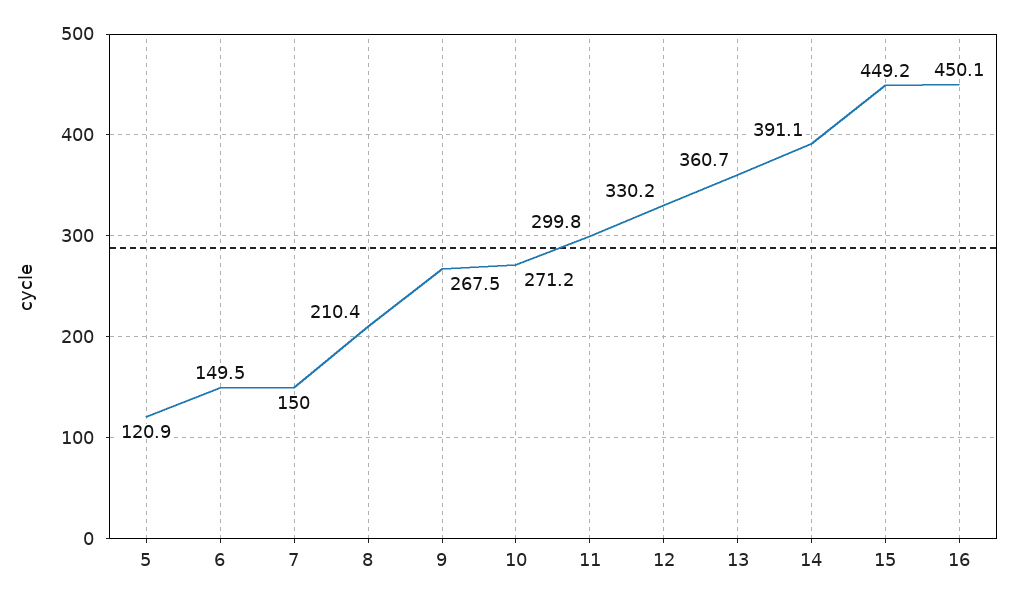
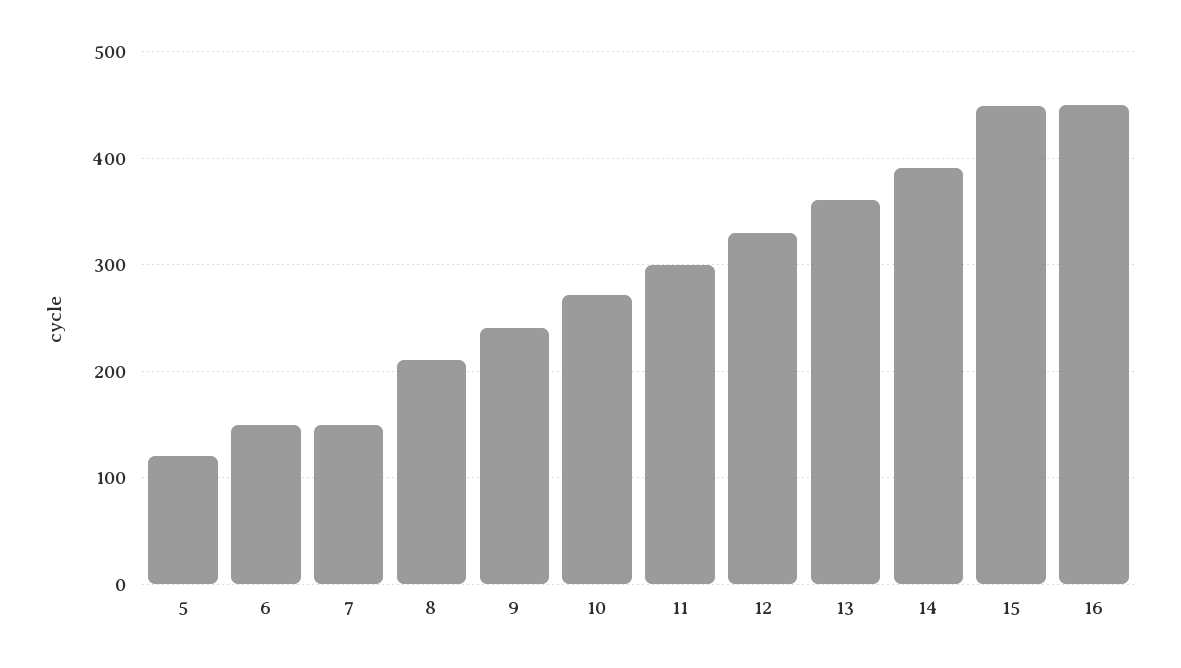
9: 267.5 -> 240

